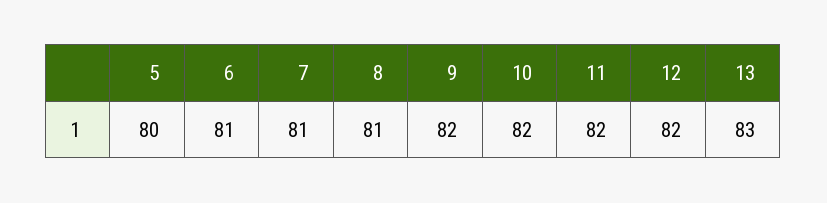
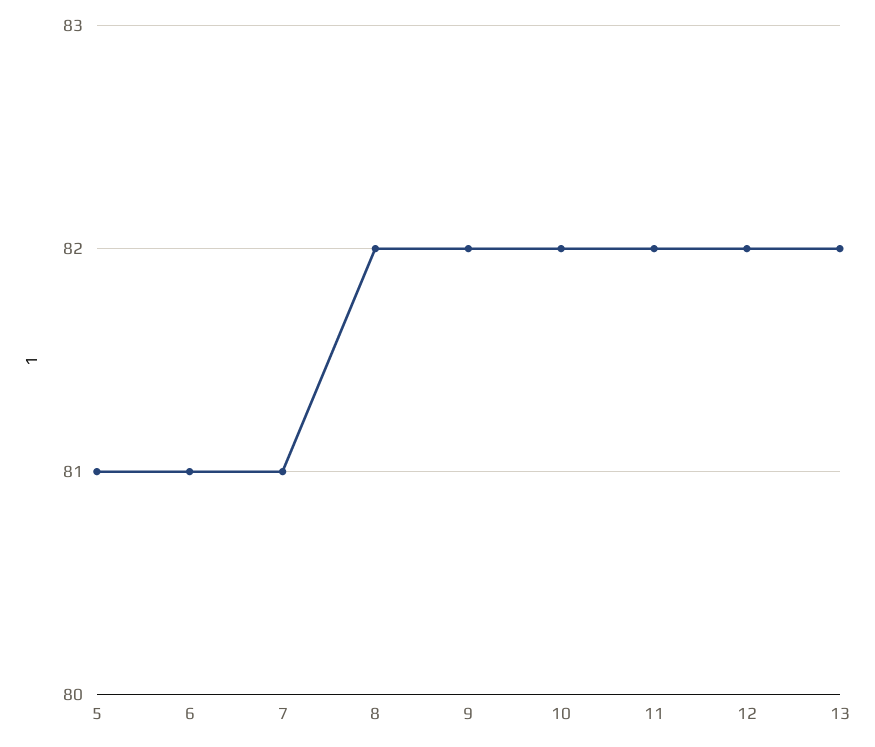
5: 80 -> 81
8: 81 -> 82
13: 83 -> 82

